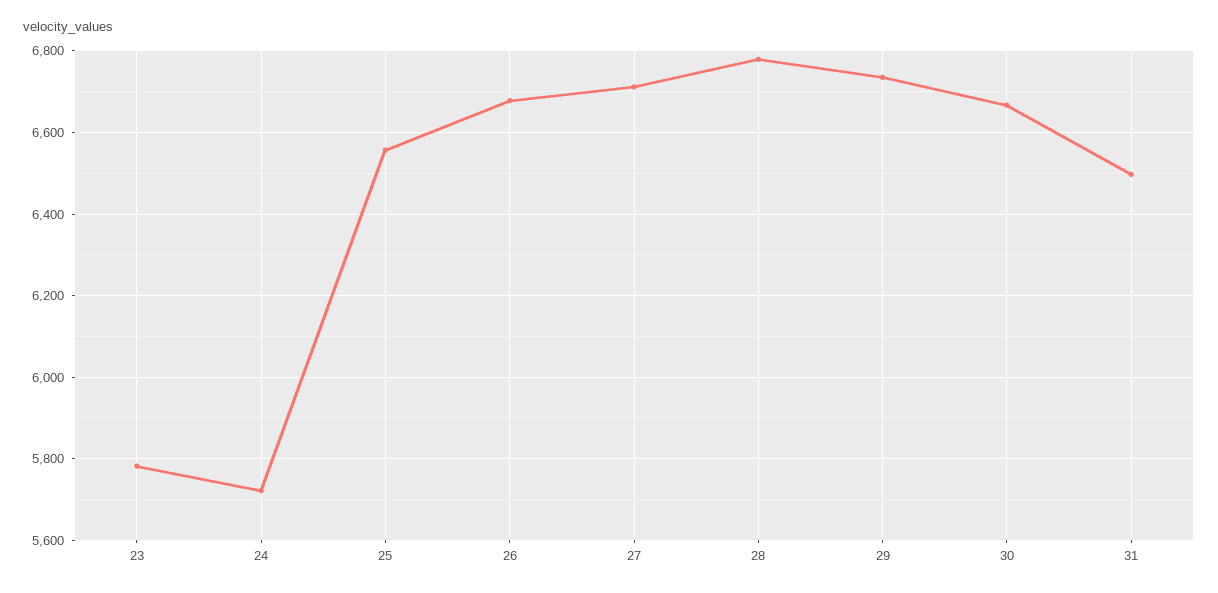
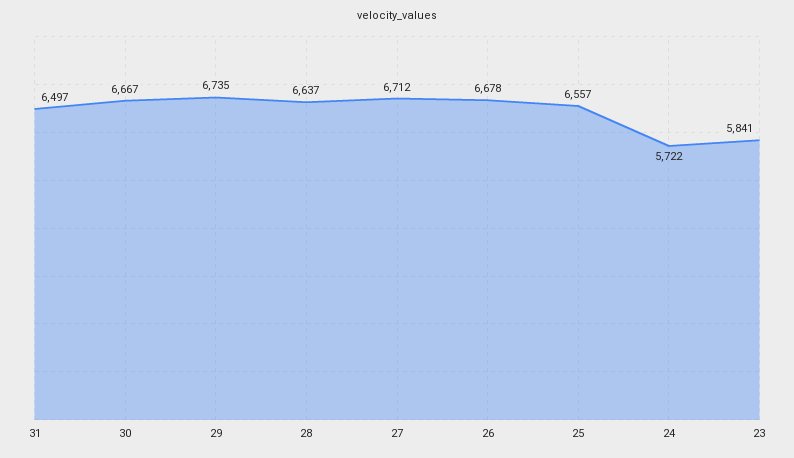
23: 5780 -> 5841
28: 6780 -> 6637

